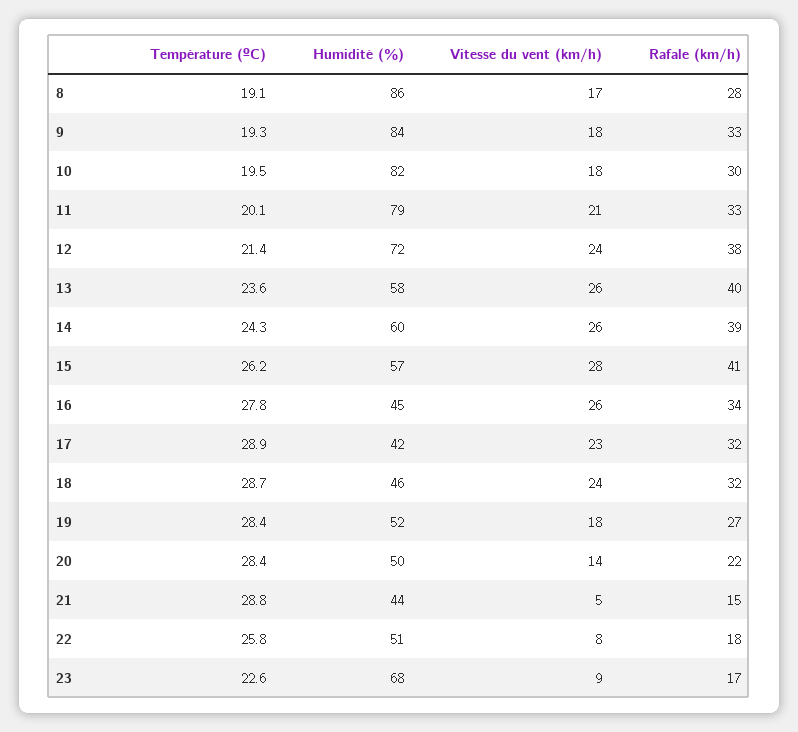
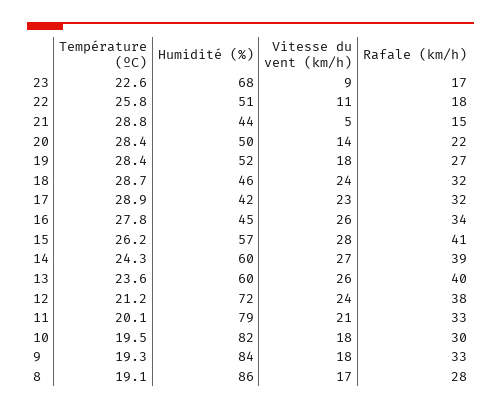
Température (ºC), 12: 21.4 -> 21.2
Humidité (%), 13: 58 -> 60
Vitesse du vent (km/h), 14: 26 -> 27
Vitesse du vent (km/h), 22: 8 -> 11

